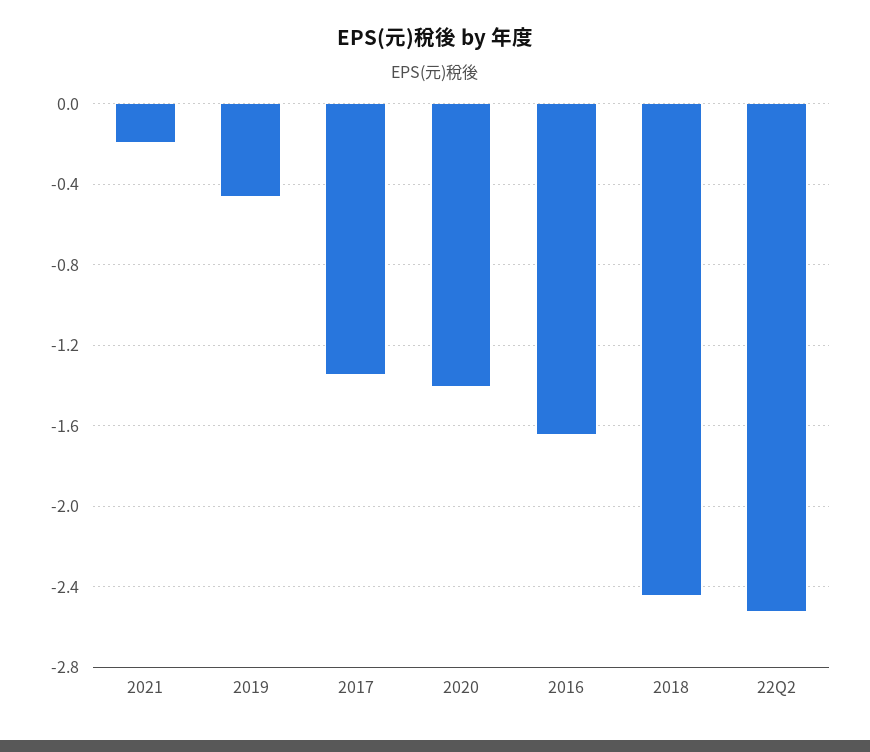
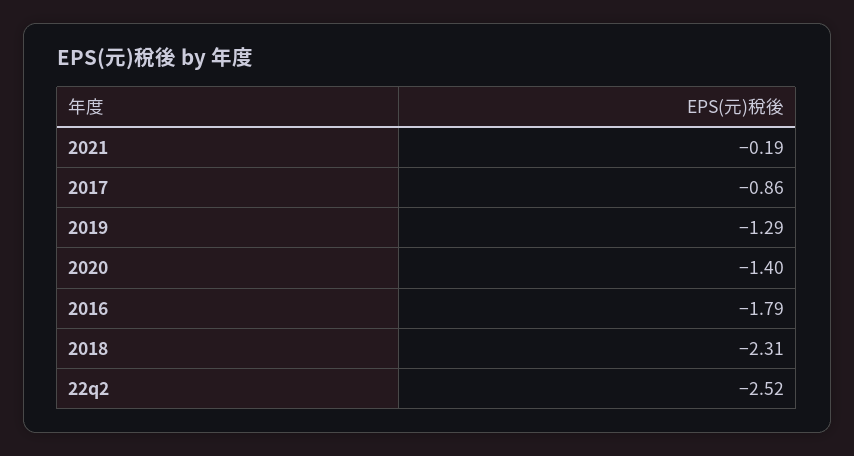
2019: -0.45 -> -1.29
2017: -1.35 -> -0.86
2016: -1.65 -> -1.79
2018: -2.45 -> -2.31

